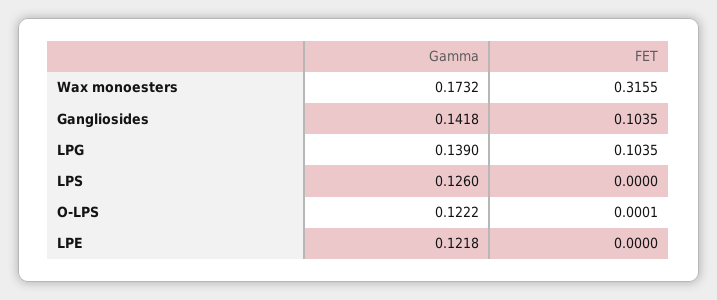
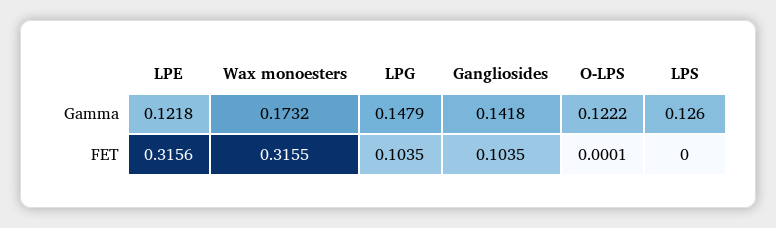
Gamma, LPG: 0.139 -> 0.1479
FET, LPE: 0 -> 0.3156

